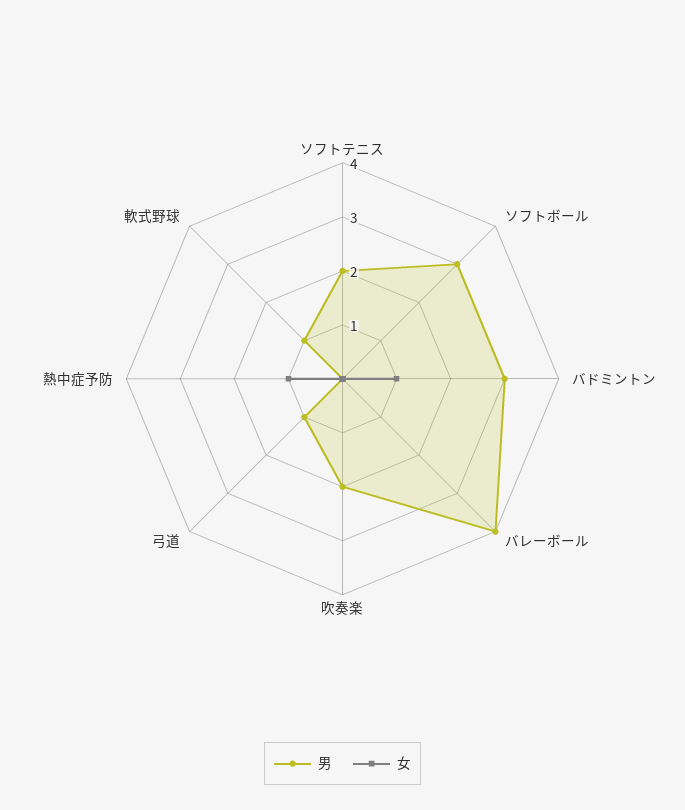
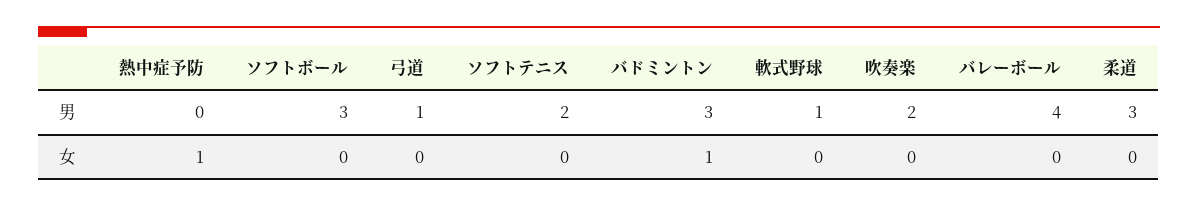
男, 柔道: none -> 3
女, 柔道: none -> 0

